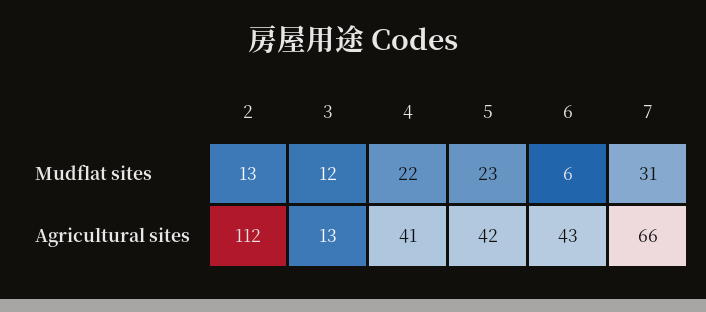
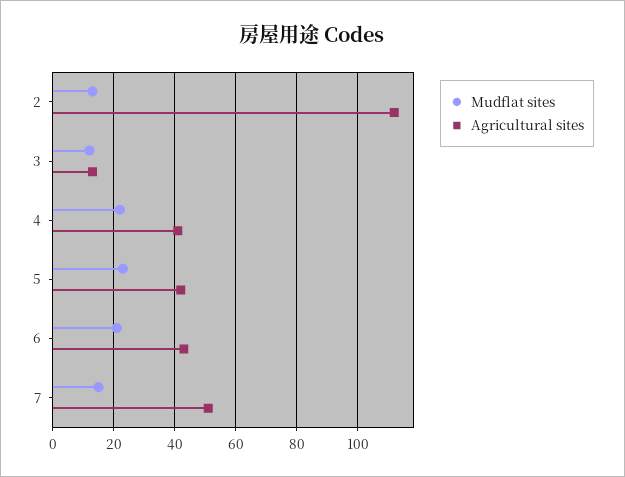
Mudflat sites, 6: 6 -> 20
Mudflat sites, 7: 31 -> 15
Agricultural sites, 7: 66 -> 50

